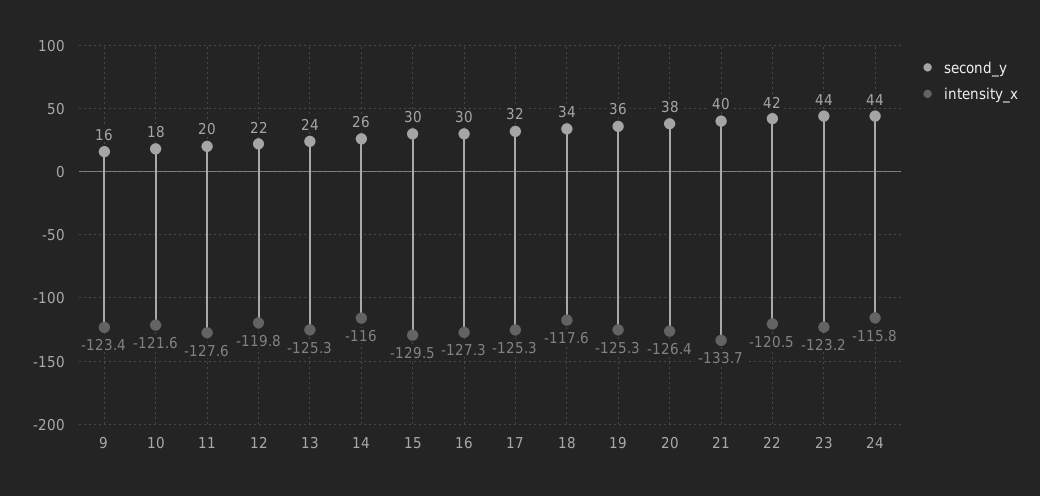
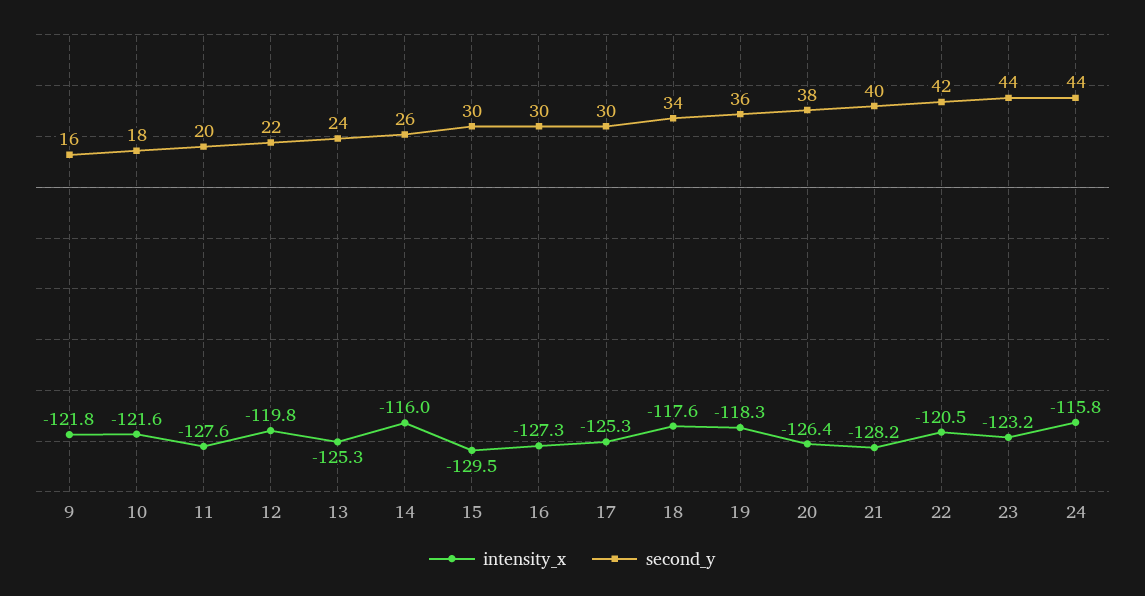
intensity_x, 9: -123.4 -> -121.8
second_y, 17: 32 -> 30
intensity_x, 19: -125.3 -> -118.3
intensity_x, 21: -133.7 -> -128.2

